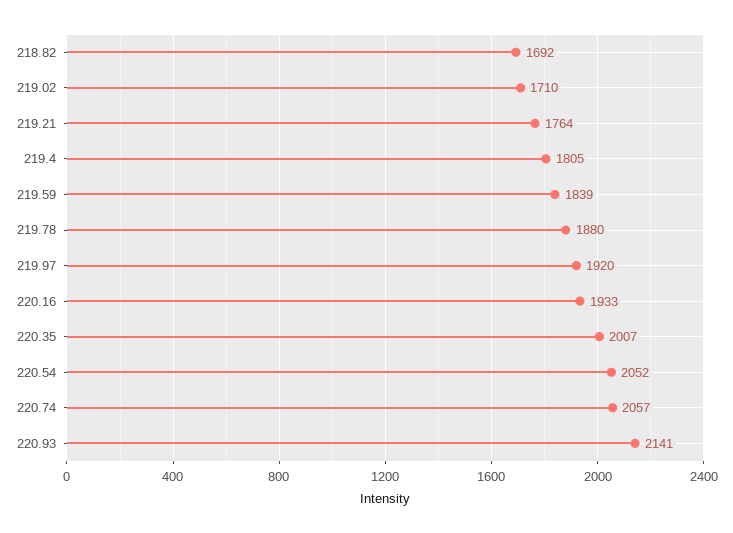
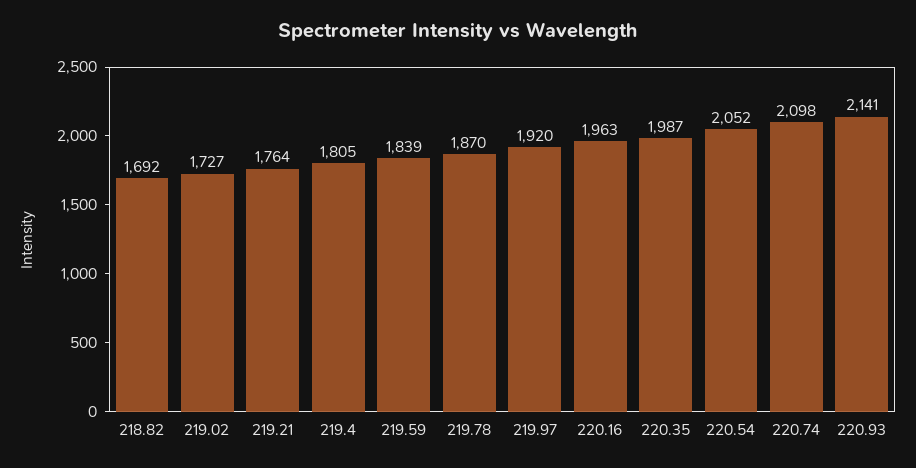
219.02: 1710 -> 1727
219.78: 1880 -> 1870
220.16: 1933 -> 1963
220.35: 2007 -> 1987
220.74: 2057 -> 2098

